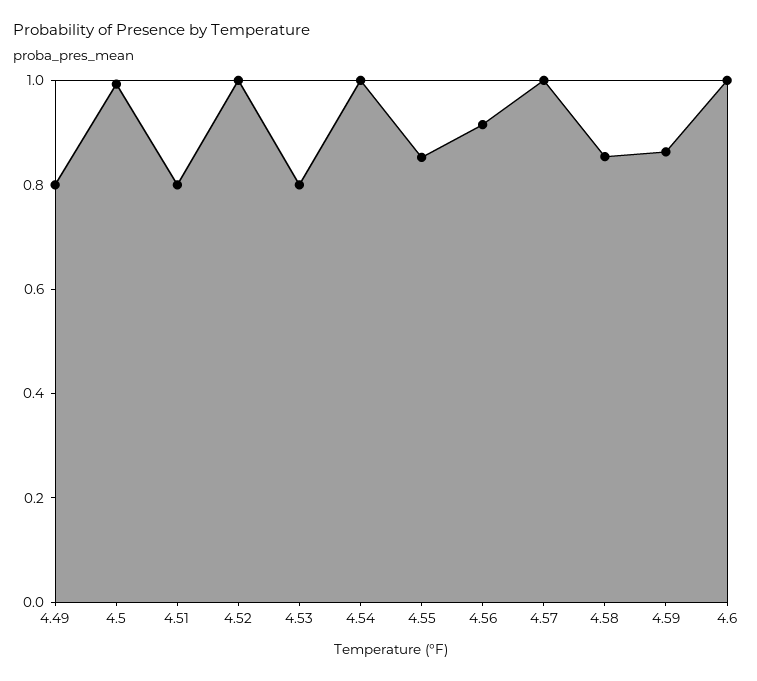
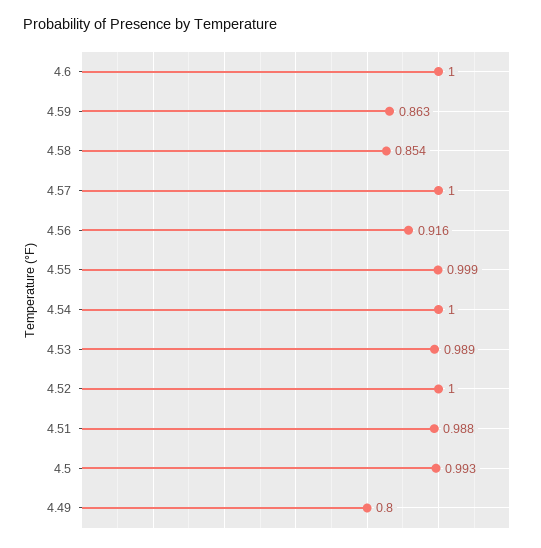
4.51: 0.8 -> 0.988
4.53: 0.8 -> 0.989
4.55: 0.85 -> 0.999

